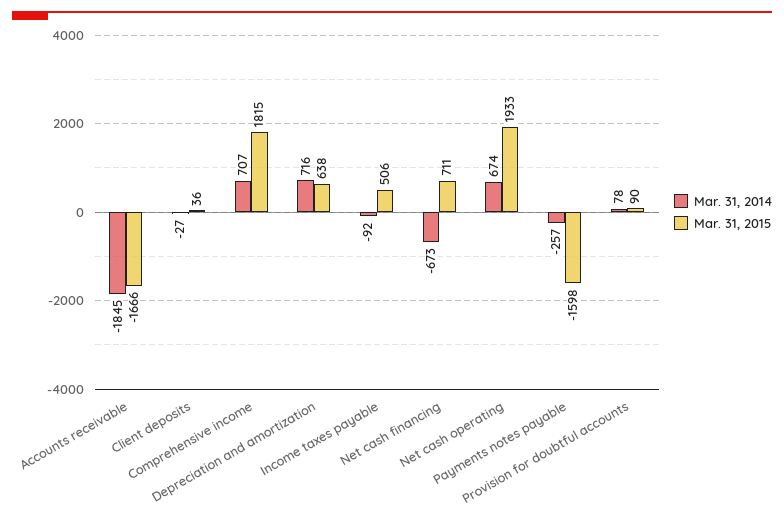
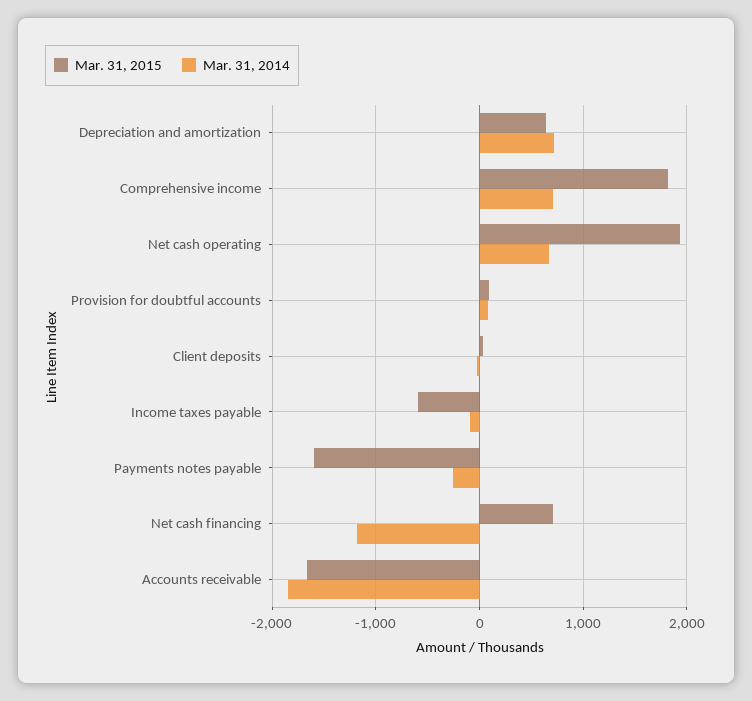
Mar. 31, 2015, Income taxes payable: 506 -> -600
Mar. 31, 2014, Net cash financing: -673 -> -1200

